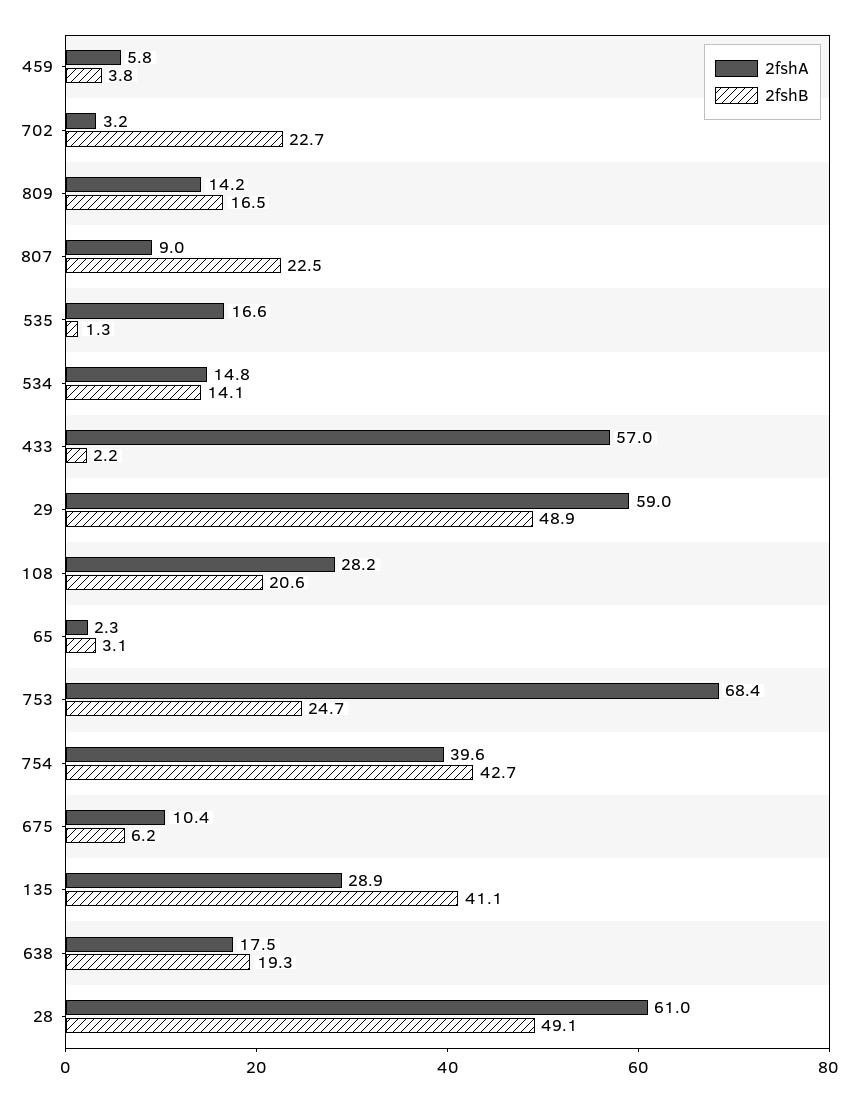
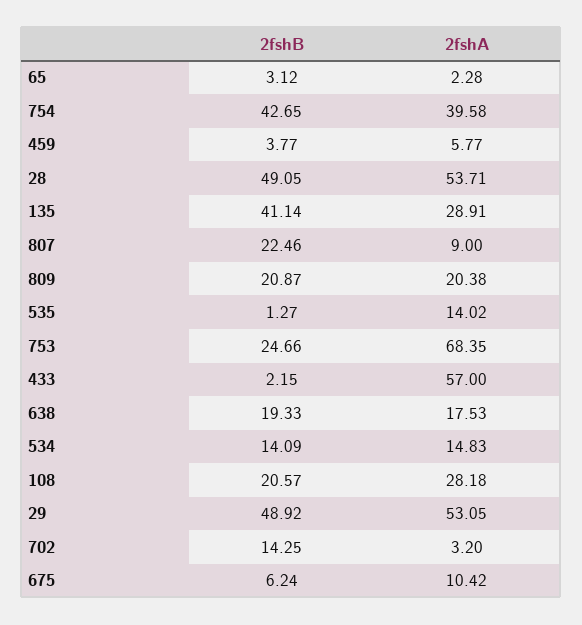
2fshB, 702: 22.7 -> 14.25
2fshA, 809: 14.2 -> 20.38
2fshB, 809: 16.5 -> 20.87
2fshA, 535: 16.6 -> 14.02
2fshA, 29: 59 -> 53.05
2fshA, 28: 61 -> 53.71

